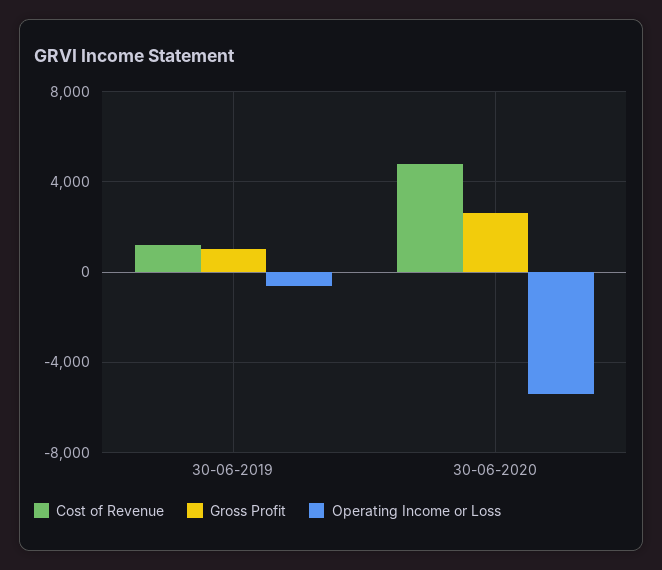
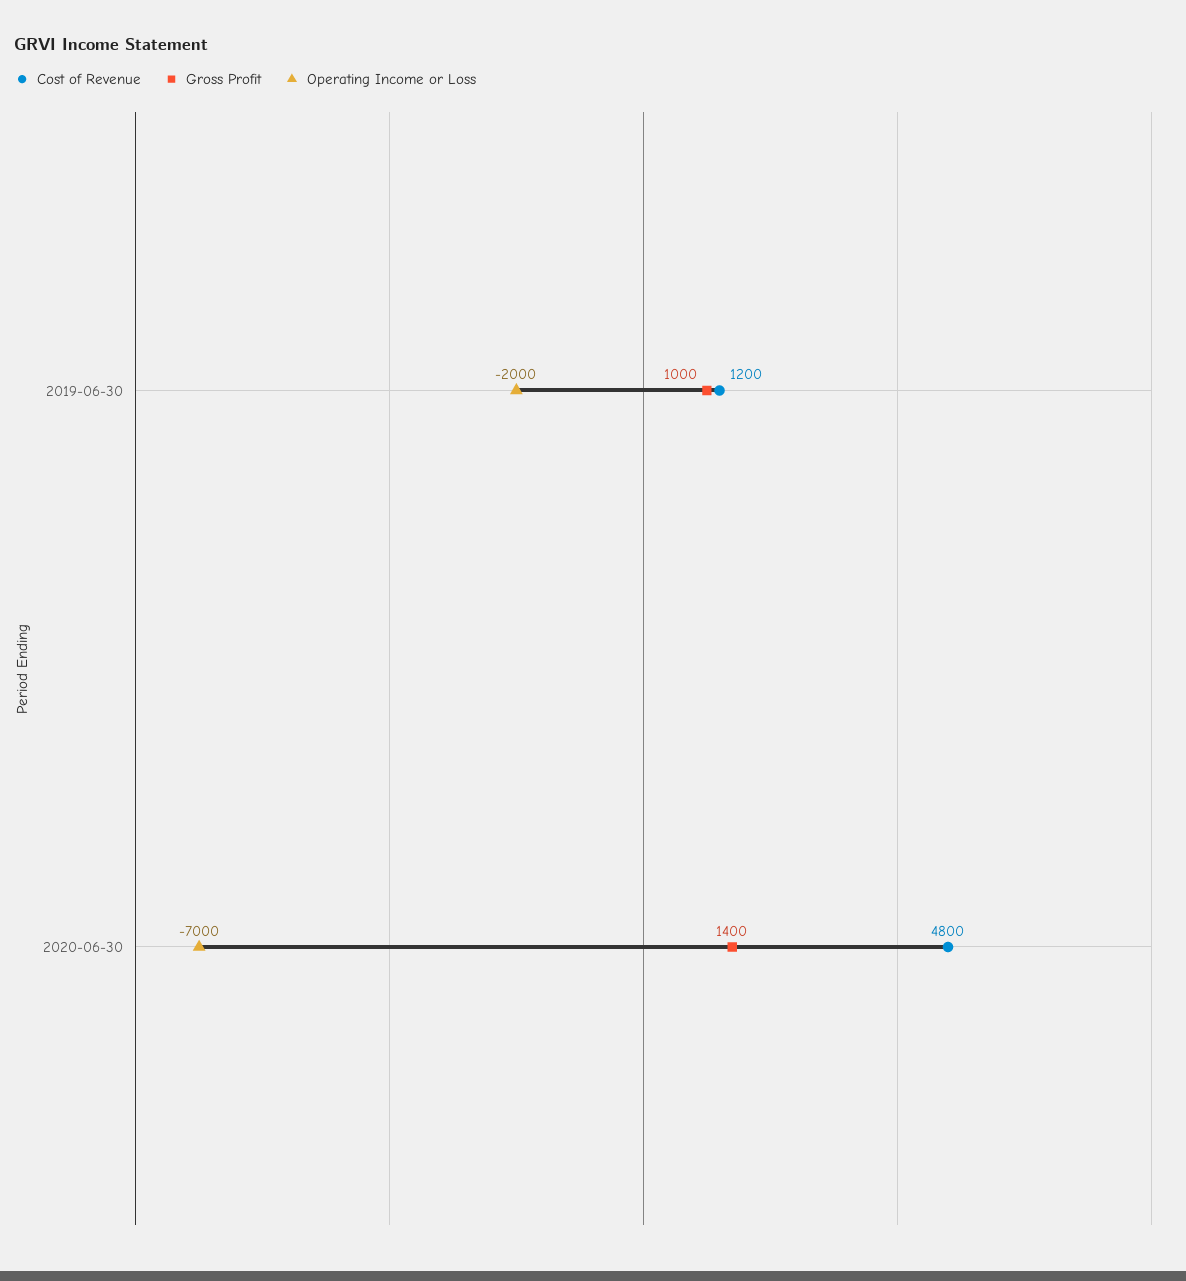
Operating Income or Loss, 30-06-2019: -500 -> -2000
Gross Profit, 30-06-2020: 2500 -> 1400
Operating Income or Loss, 30-06-2020: -5500 -> -7000

